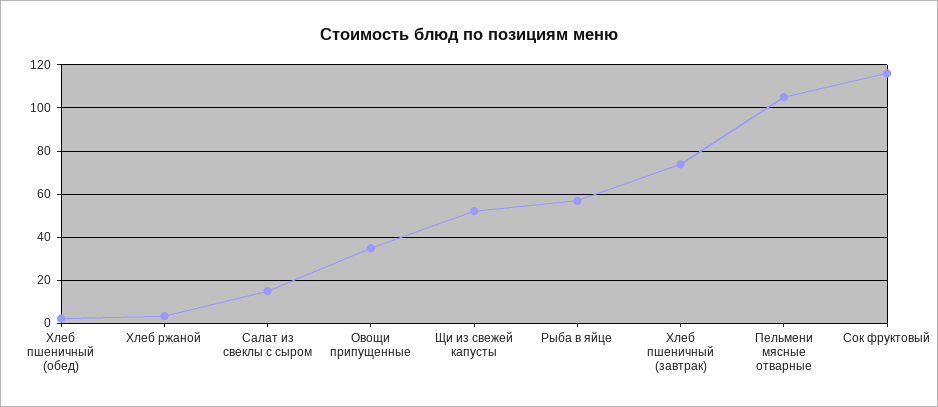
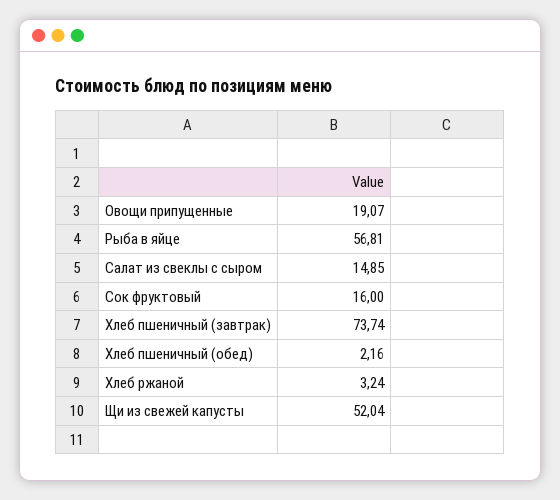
Овощи припущенные: 35 -> 19.07
Пельмени мясные отварные: 105 -> none
Сок фруктовый: 115 -> 16

